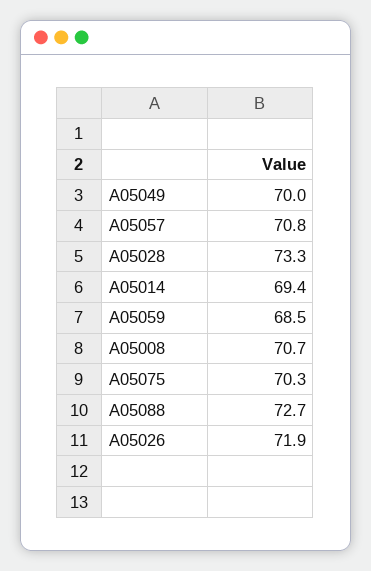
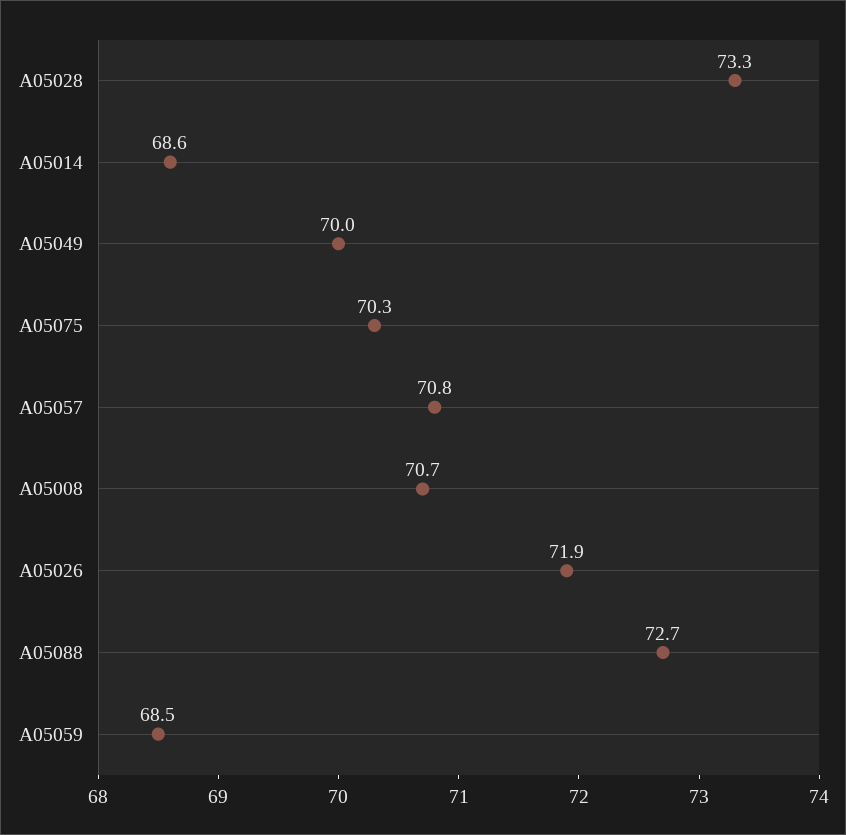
A05014: 69.4 -> 68.6

